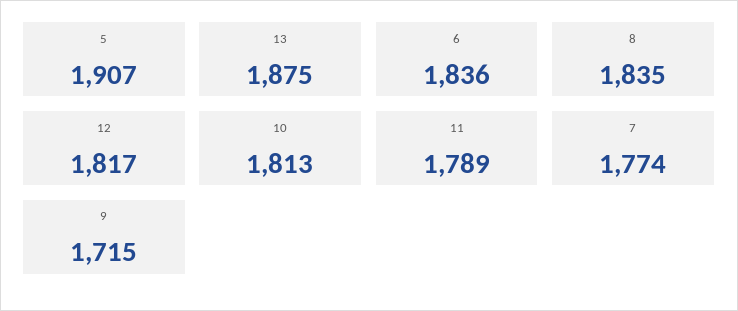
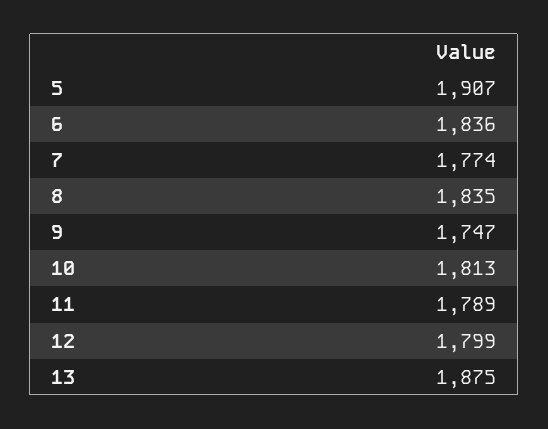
12: 1817 -> 1799
9: 1715 -> 1747

